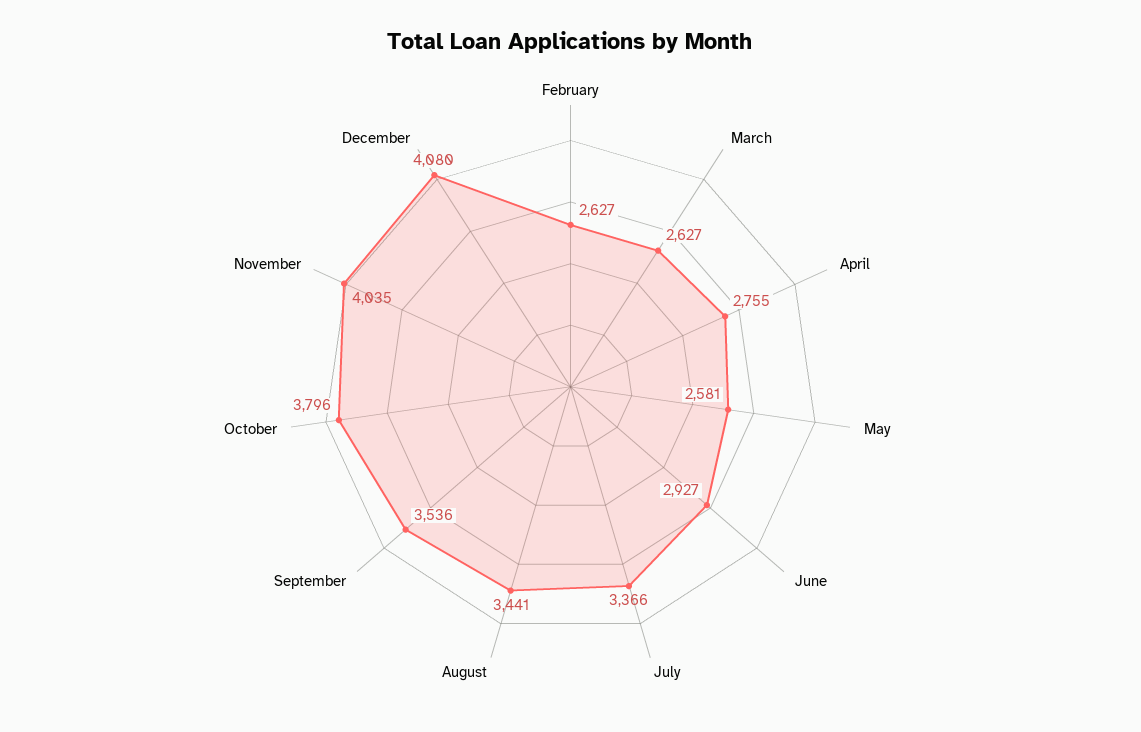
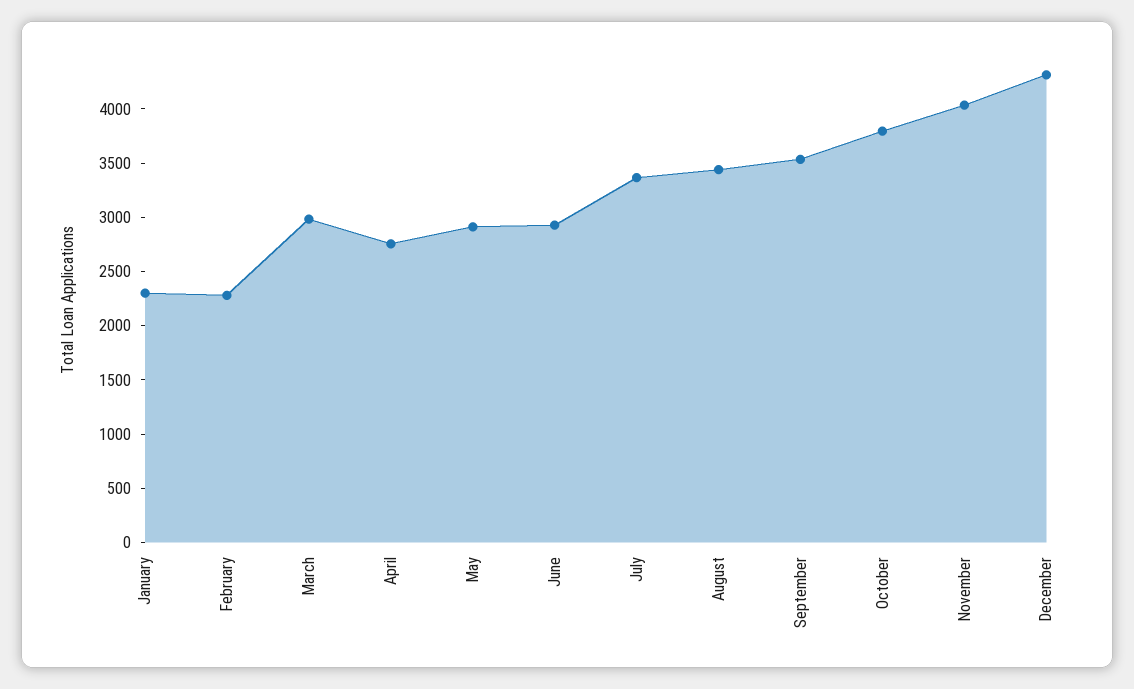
February: 2627 -> 2300
March: 2627 -> 3000
May: 2581 -> 2900
December: 4080 -> 4300
January: none -> 2300

